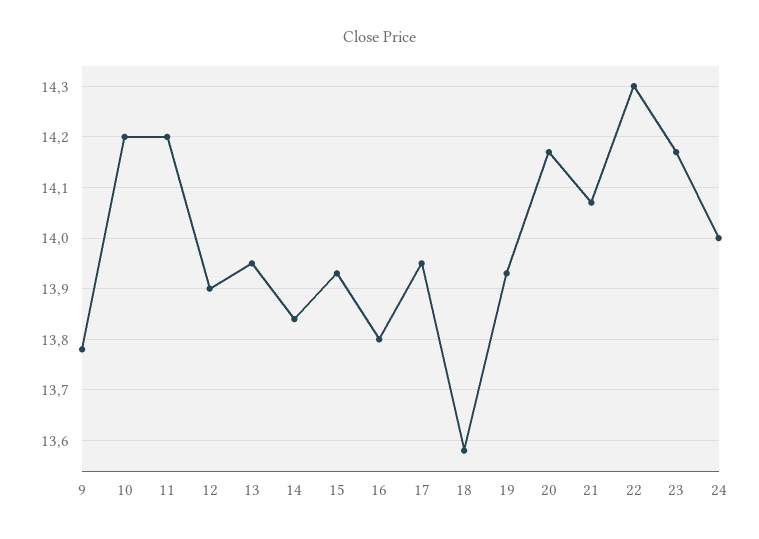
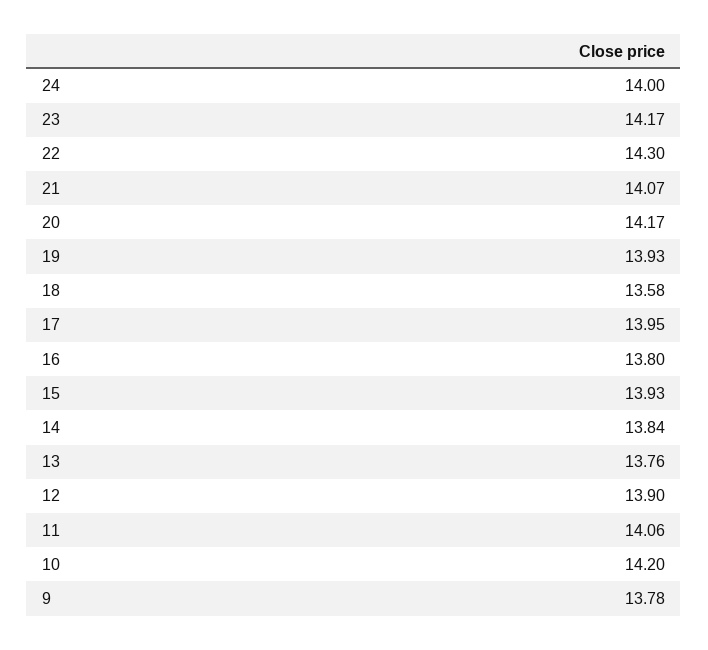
11: 14.2 -> 14.06
13: 13.95 -> 13.76

